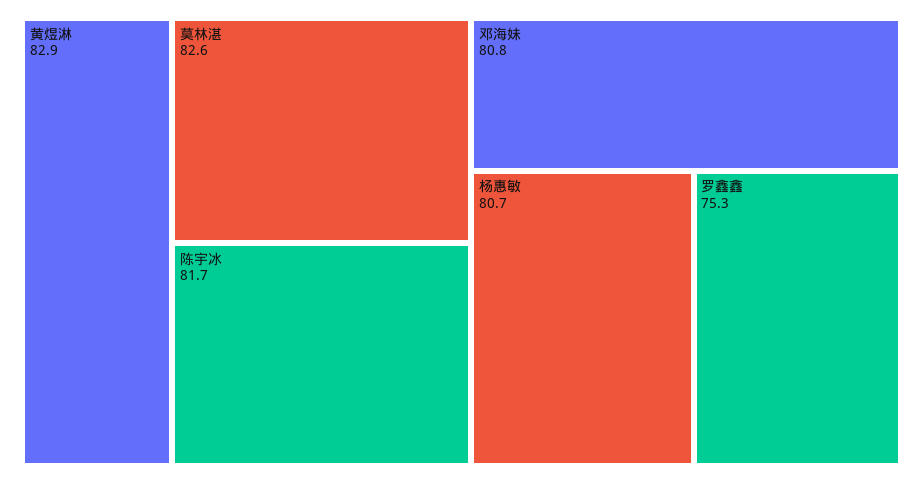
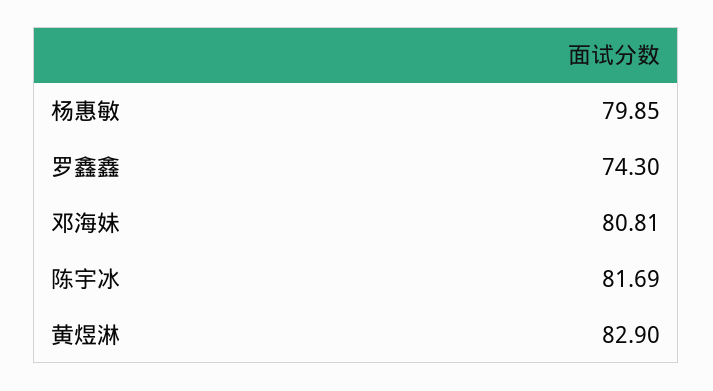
莫林湛: 82.6 -> none
杨惠敏: 80.7 -> 79.85
罗鑫鑫: 75.3 -> 74.3

